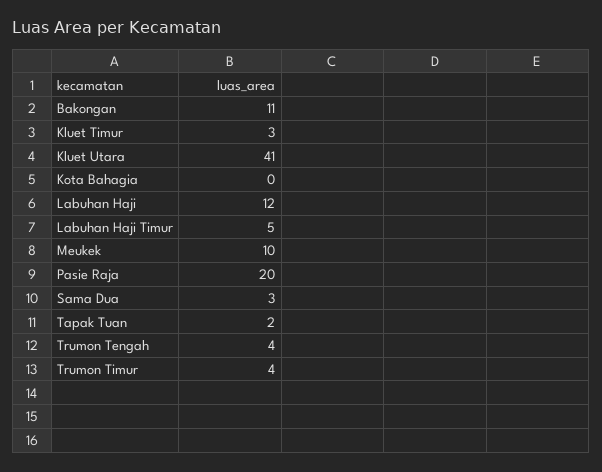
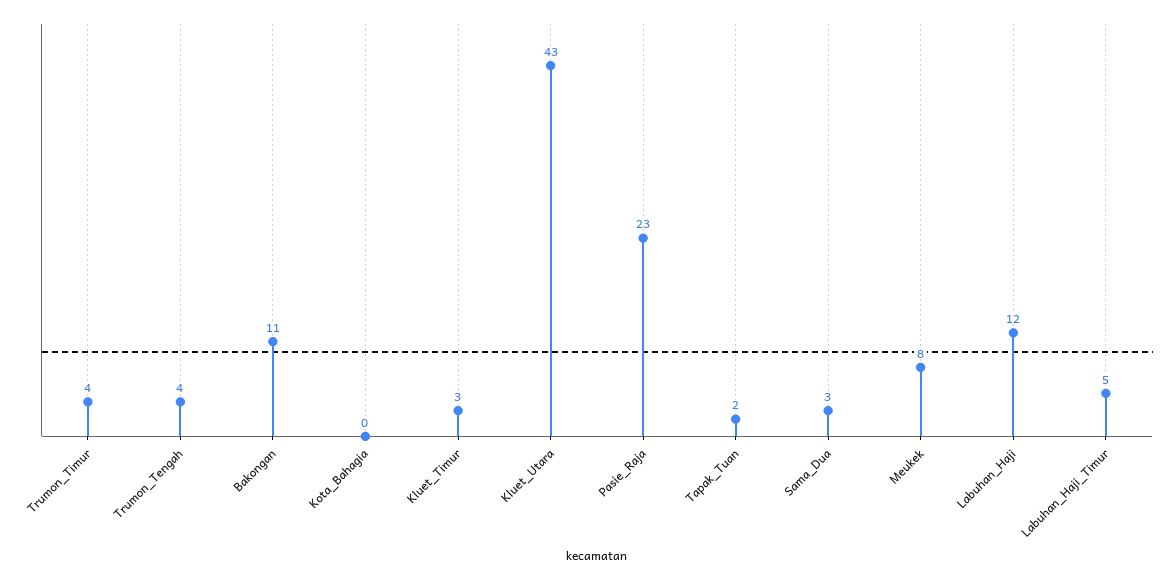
Kluet Utara: 41 -> 43
Meukek: 10 -> 8
Pasie Raja: 20 -> 23

